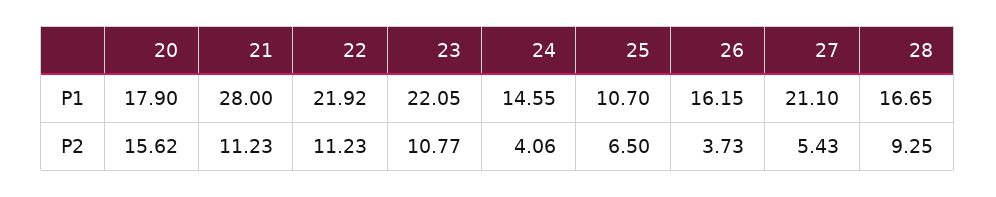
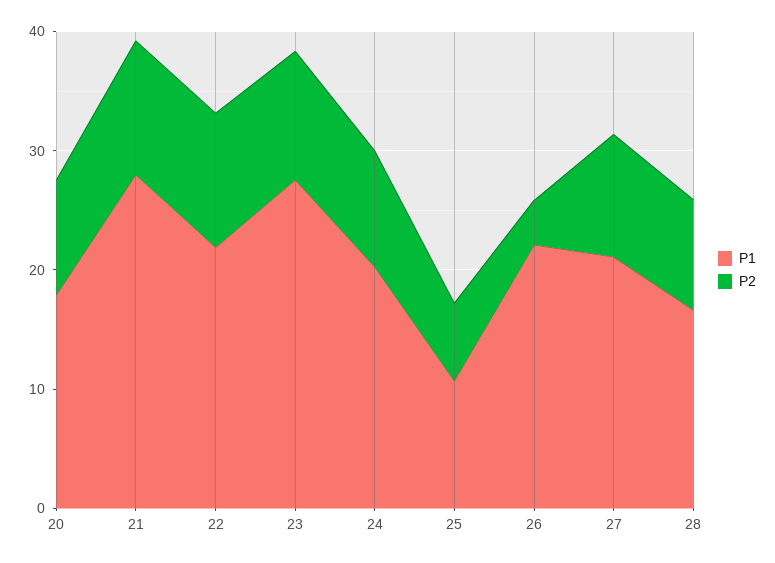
P1, 23: 22.05 -> 28
P1, 24: 14.55 -> 20
P1, 26: 16.15 -> 22
P2, 20: 15.62 -> 10
P2, 24: 4.06 -> 10
P2, 27: 5.43 -> 10

